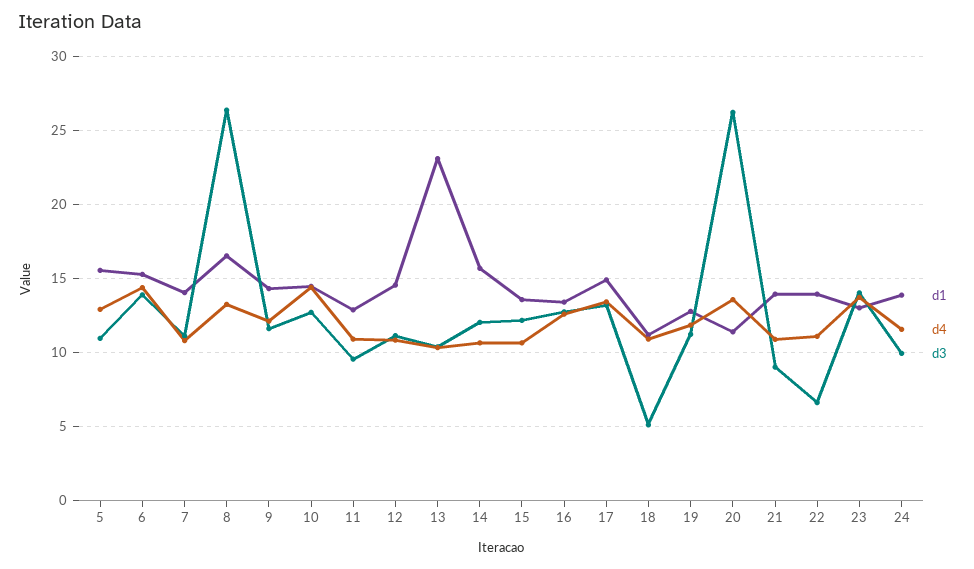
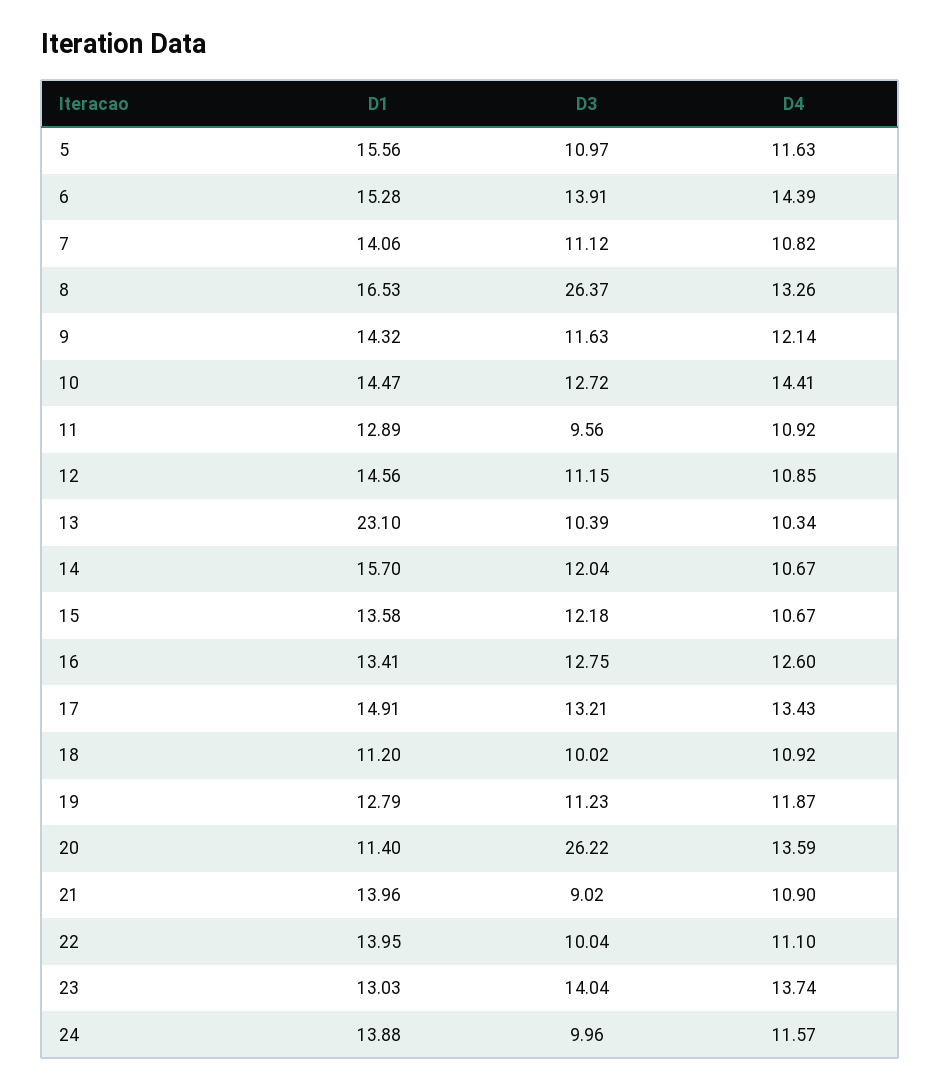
d4, 5: 13 -> 11.63
d3, 18: 5 -> 10.02
d3, 22: 6.5 -> 10.04

